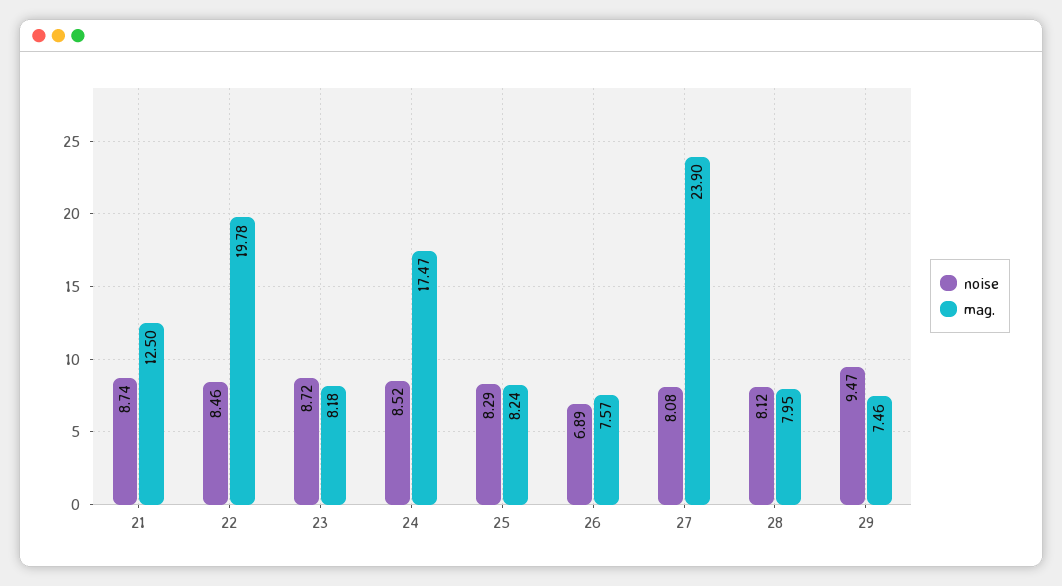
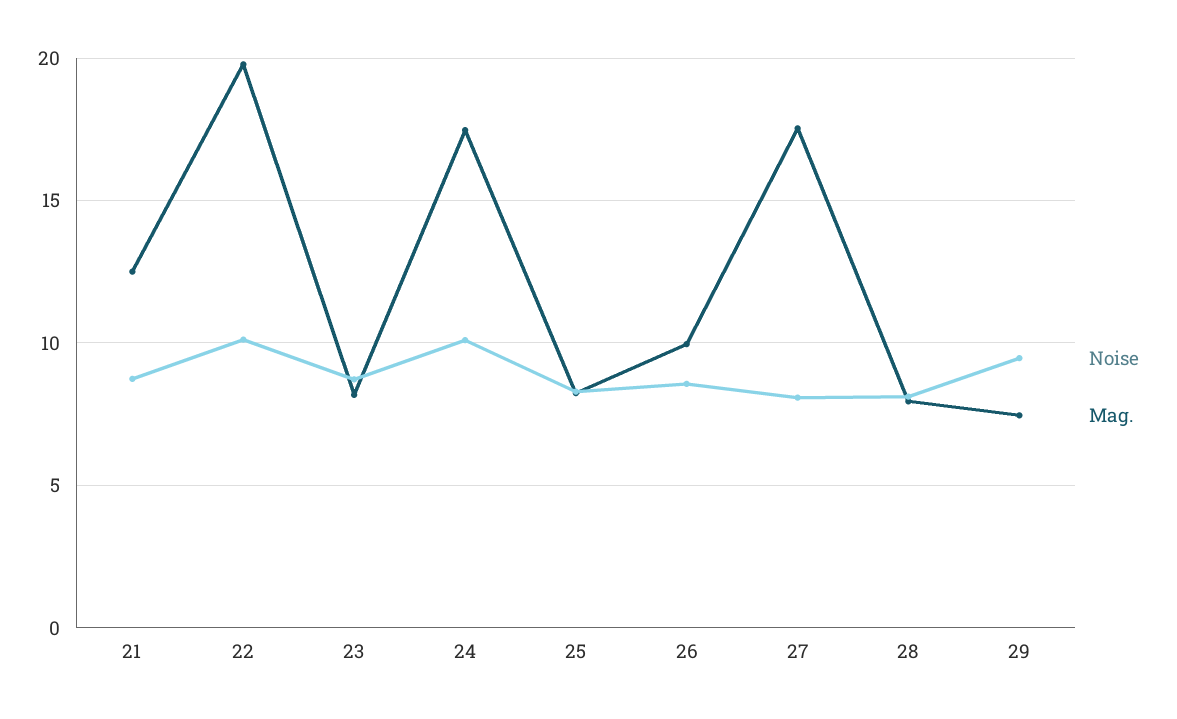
noise, 22: 8.46 -> 10
noise, 24: 8.52 -> 10
noise, 26: 6.89 -> 8.5
mag., 26: 7.57 -> 10
mag., 27: 23.9 -> 17.5

